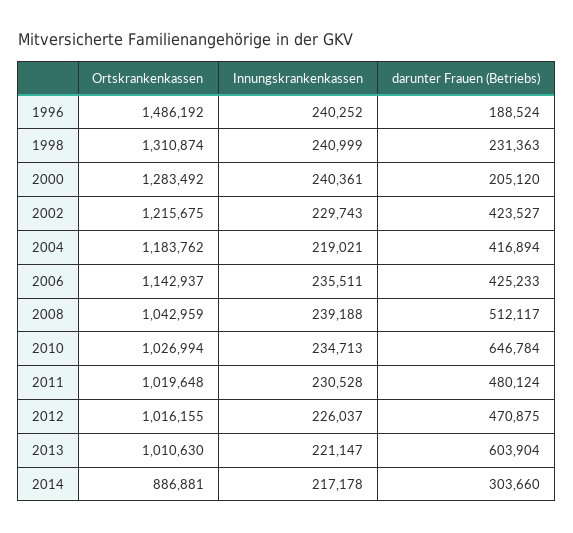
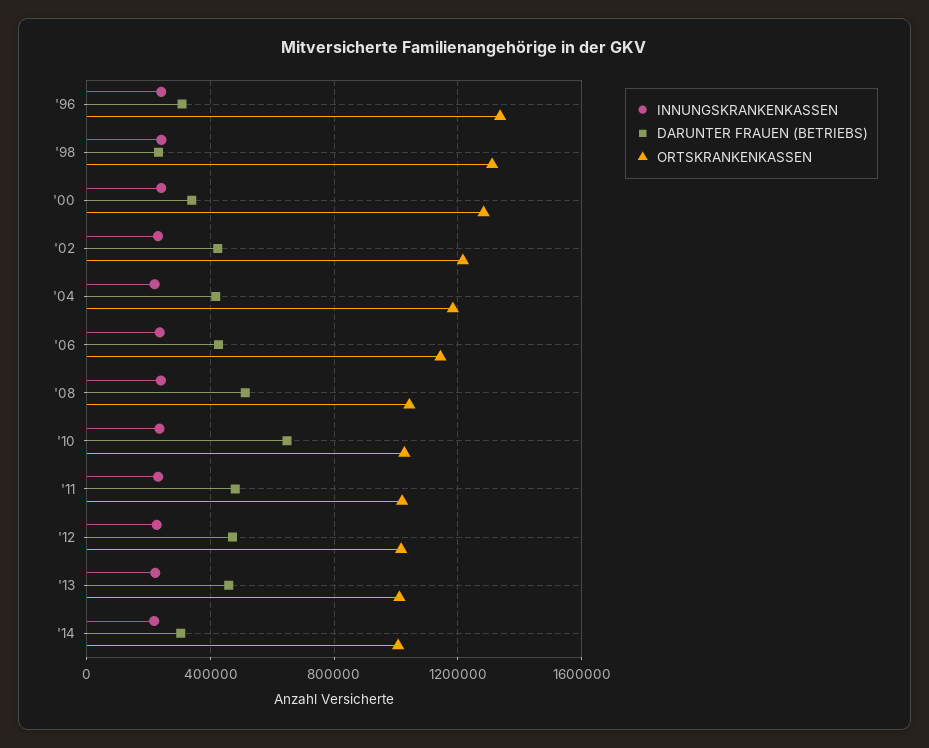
Ortskrankenkassen, 1996: 1486192 -> 1350000
darunter Frauen (Betriebs), 1996: 188524 -> 300000
darunter Frauen (Betriebs), 2000: 205120 -> 350000
darunter Frauen (Betriebs), 2013: 603904 -> 450000
Ortskrankenkassen, 2014: 886881 -> 1000000

